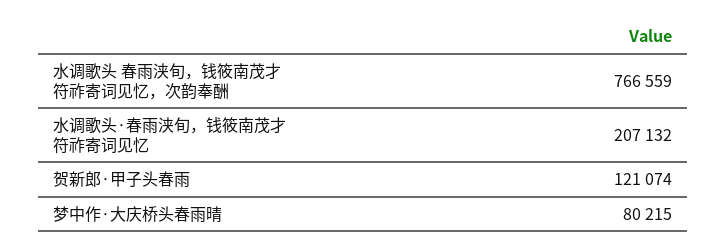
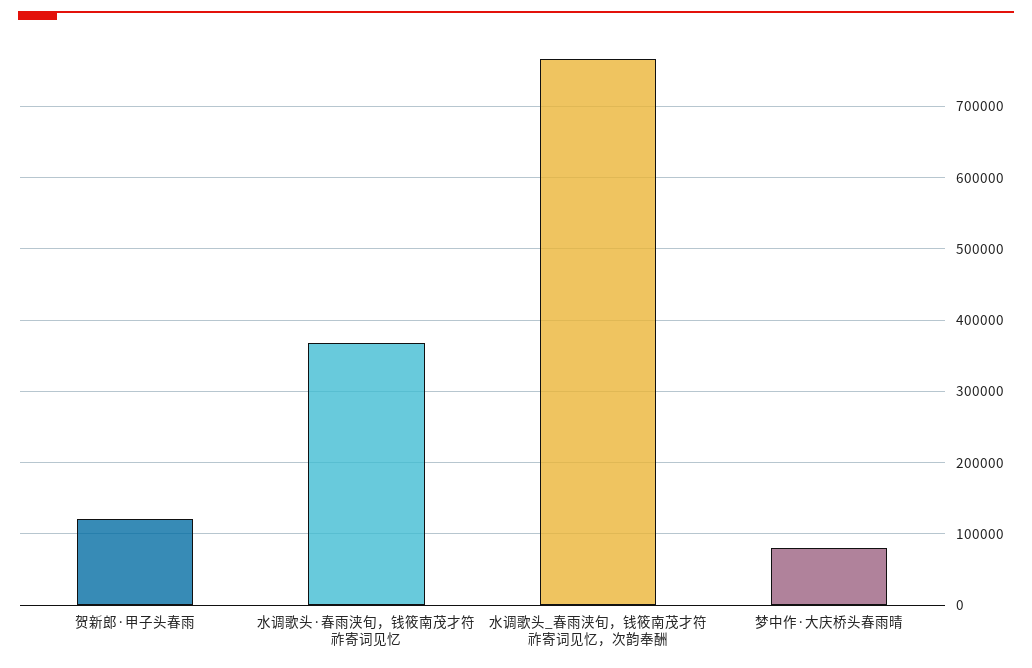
水调歌头·春雨浃旬，钱筱南茂才符祚寄词见忆: 207132 -> 370000

